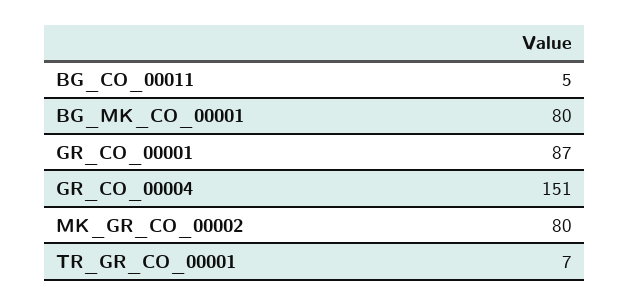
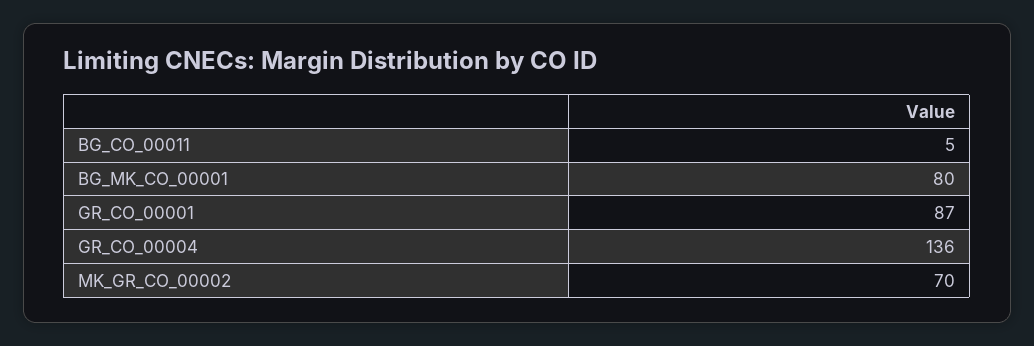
GR_CO_00004: 151 -> 136
MK_GR_CO_00002: 80 -> 70
TR_GR_CO_00001: 7 -> none

